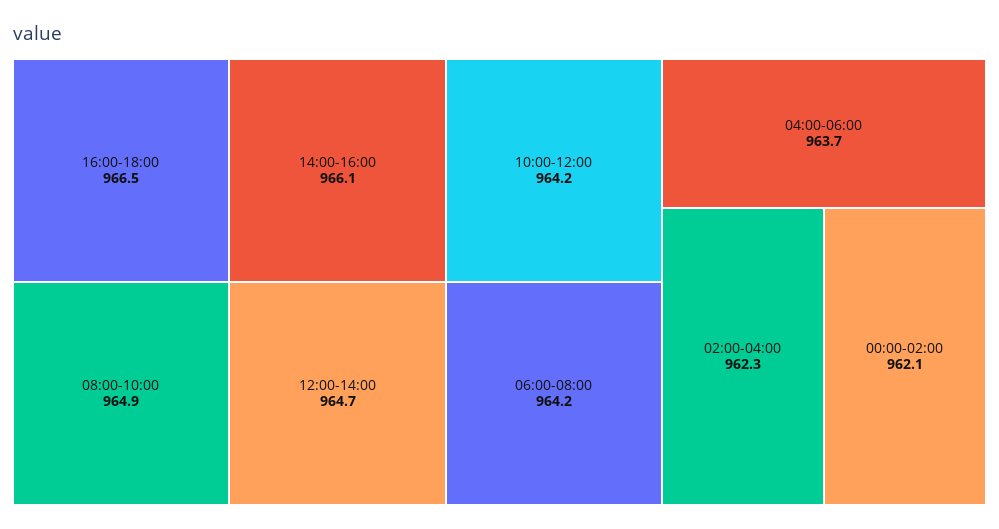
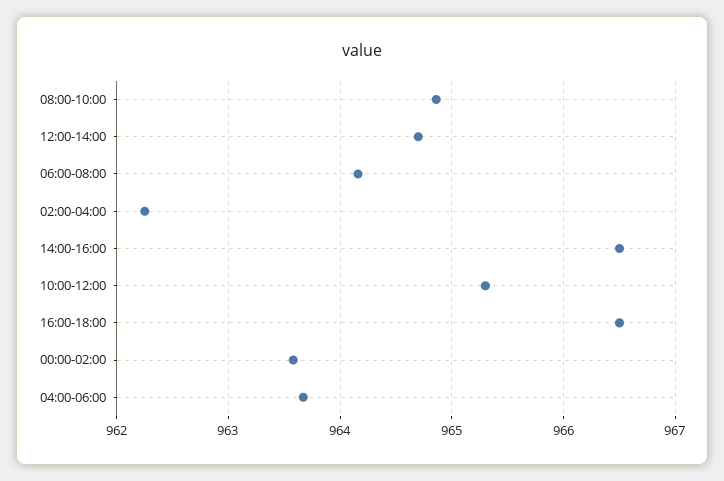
14:00-16:00: 966.1 -> 966.5
10:00-12:00: 964.2 -> 965.3
00:00-02:00: 962.1 -> 963.6

